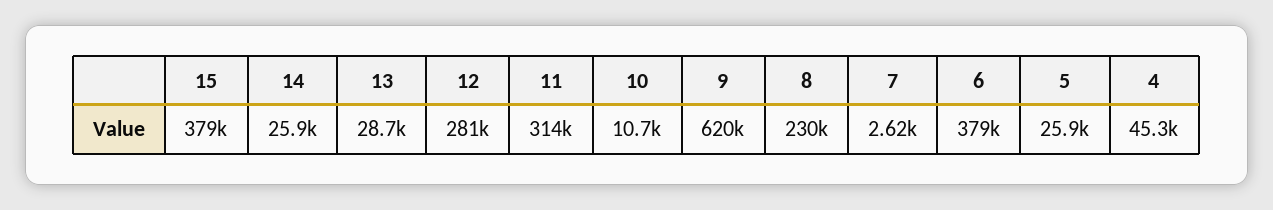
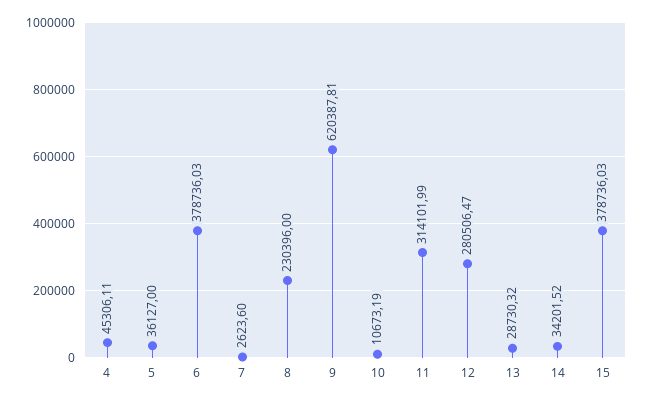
14: 25900 -> 34201.52
5: 25900 -> 36127

